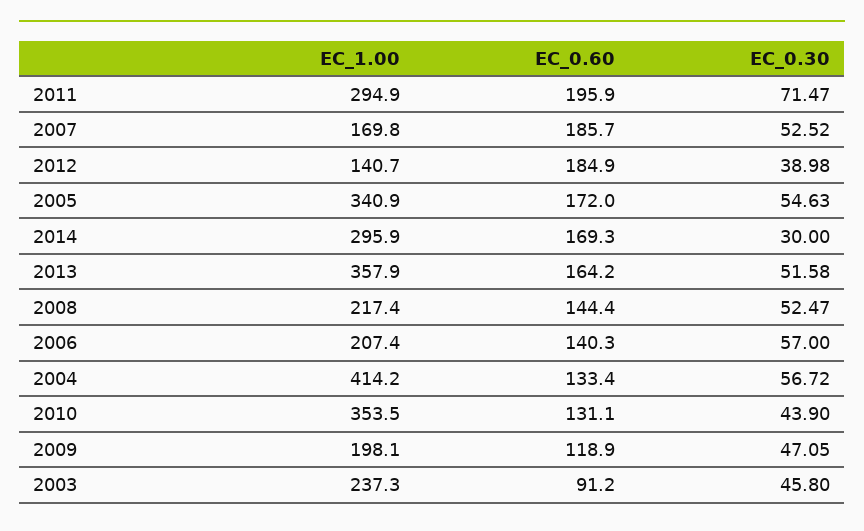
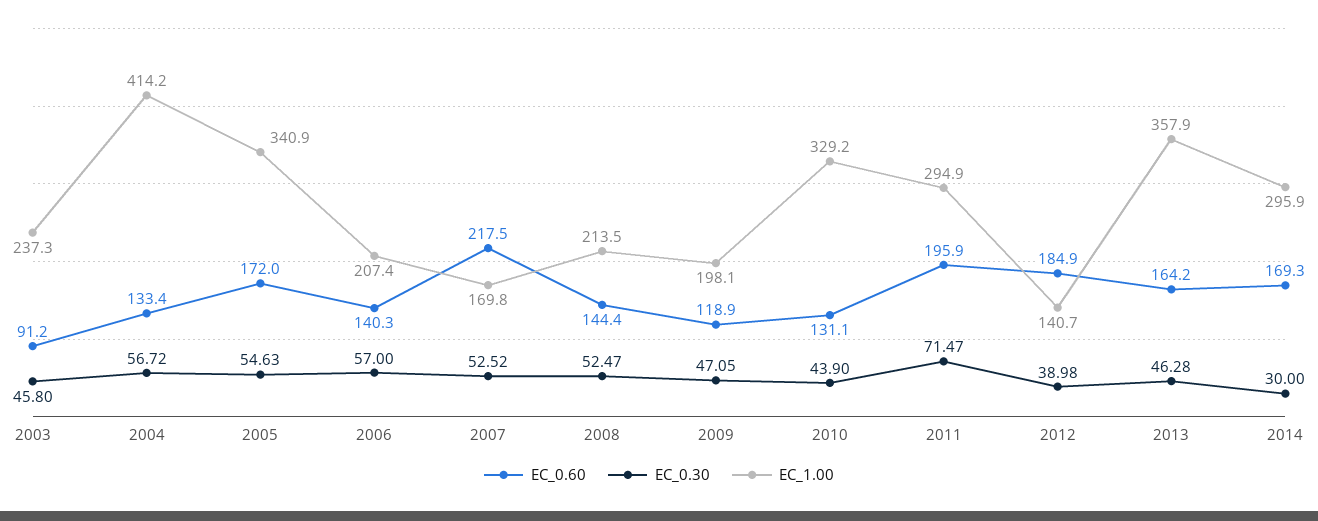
EC_0.60, 2007: 185.7 -> 217.5
EC_0.30, 2013: 51.58 -> 46.28
EC_1.00, 2008: 217.4 -> 213.5
EC_1.00, 2010: 353.5 -> 329.2

